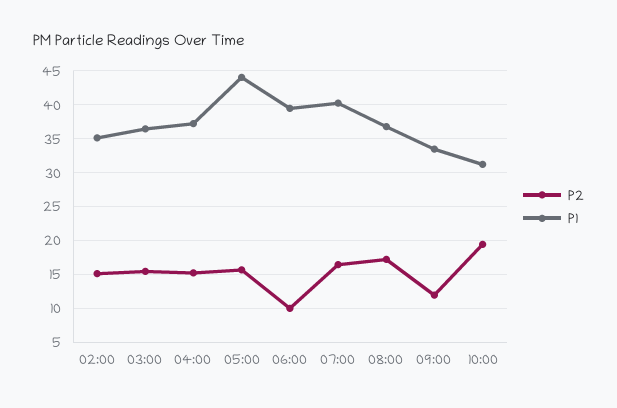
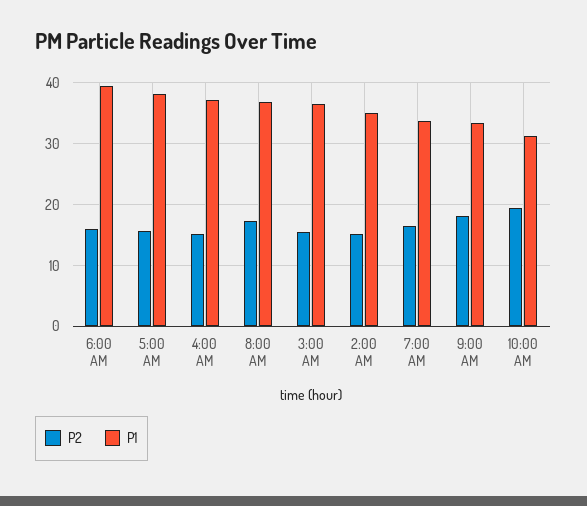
P1, 05:00: 44 -> 38
P2, 06:00: 10 -> 16
P1, 07:00: 40 -> 34
P2, 09:00: 12 -> 18

